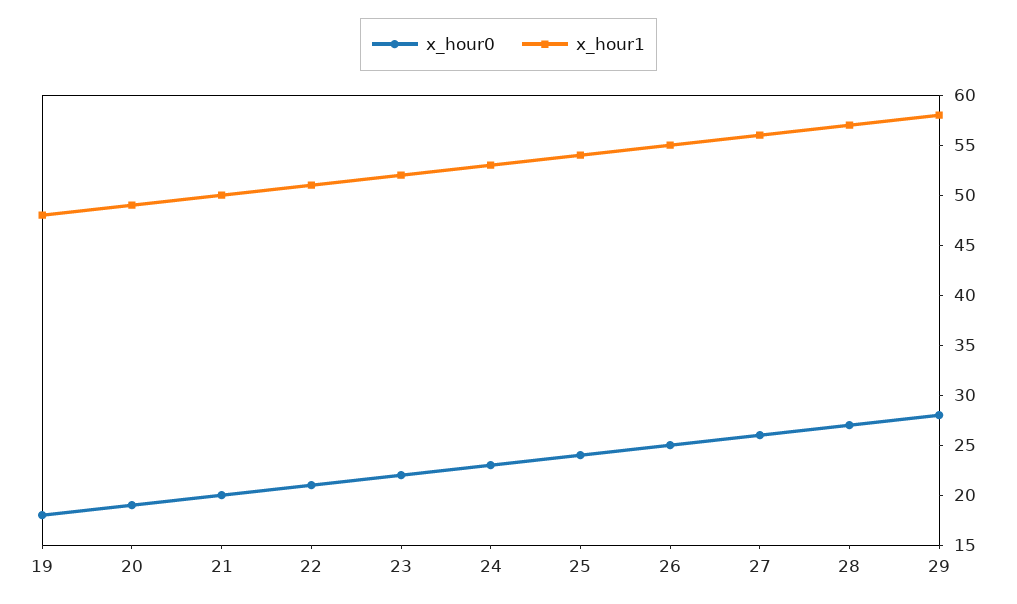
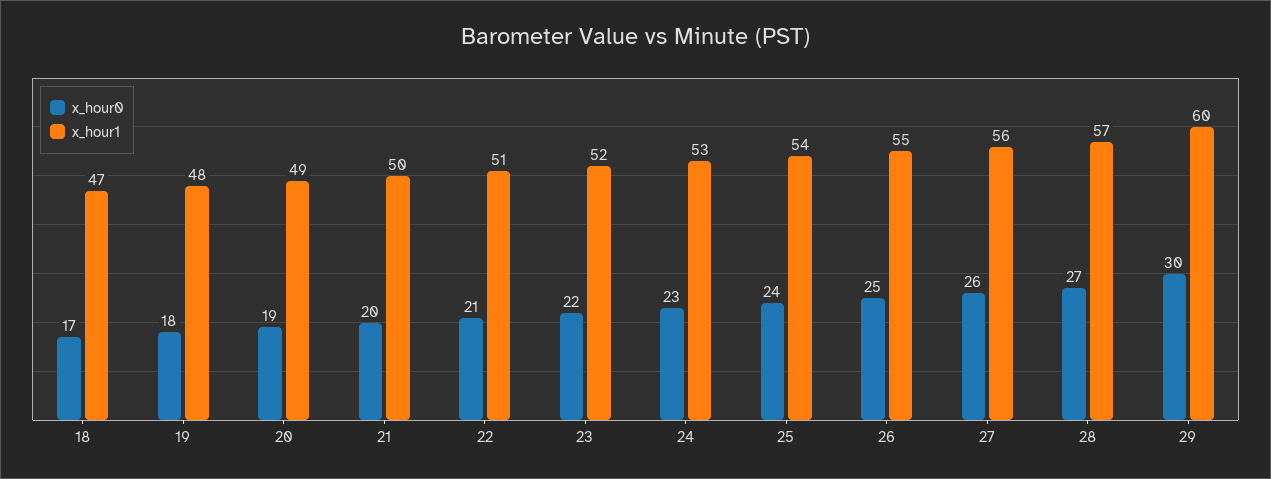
x_hour0, 29: 28 -> 30
x_hour1, 29: 58 -> 60
x_hour0, 18: none -> 17
x_hour1, 18: none -> 47

